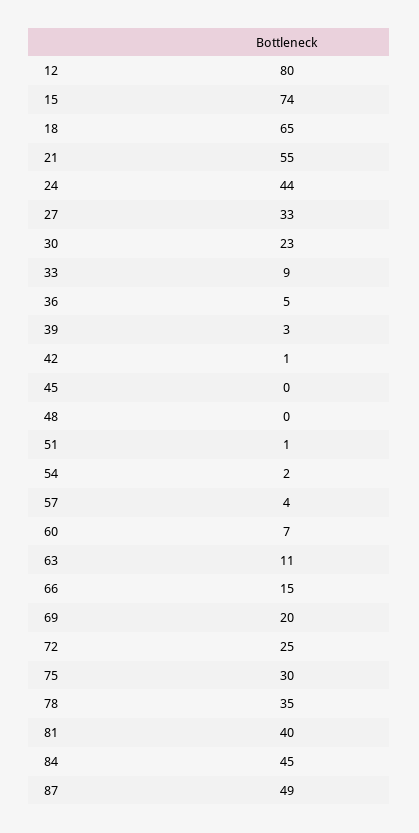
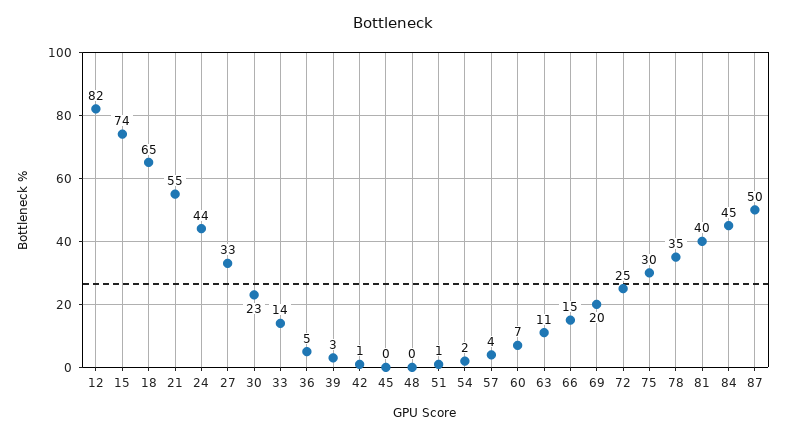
12: 80 -> 82
33: 9 -> 14
87: 49 -> 50

